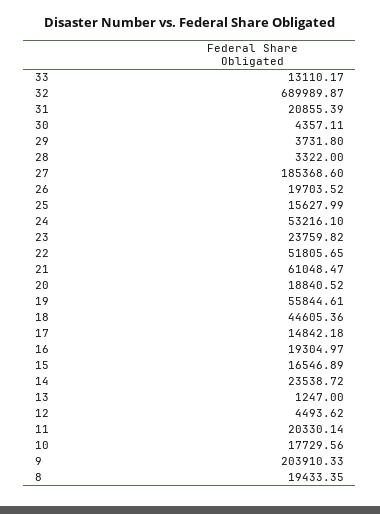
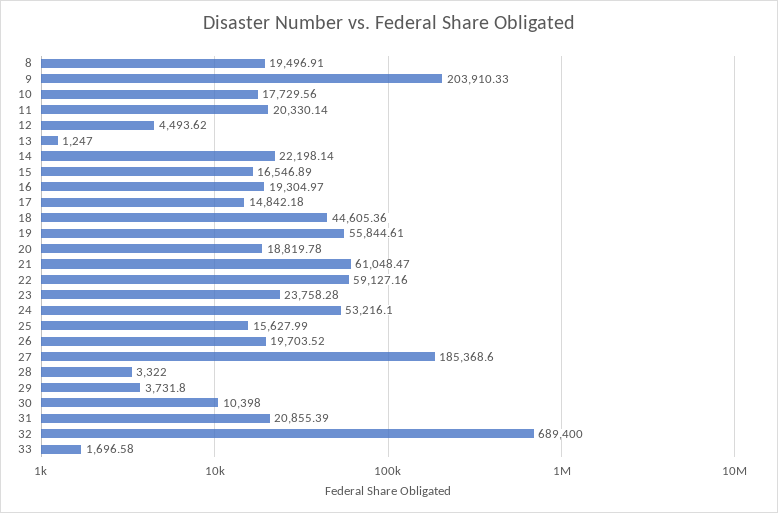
33: 13110.17 -> 1696.58
32: 689989.87 -> 689400
30: 4357.11 -> 10398
23: 23759.82 -> 23758.28
22: 51805.65 -> 59127.16
20: 18840.52 -> 18819.78
14: 23538.72 -> 22198.14
8: 19433.35 -> 19496.91

